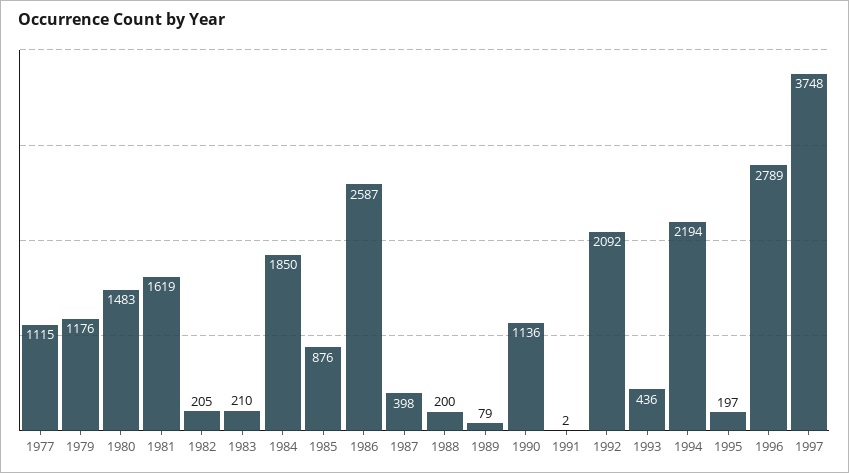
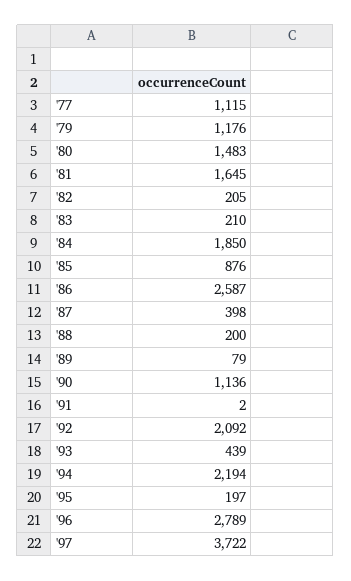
1981: 1619 -> 1645
1993: 436 -> 439
1997: 3748 -> 3722

